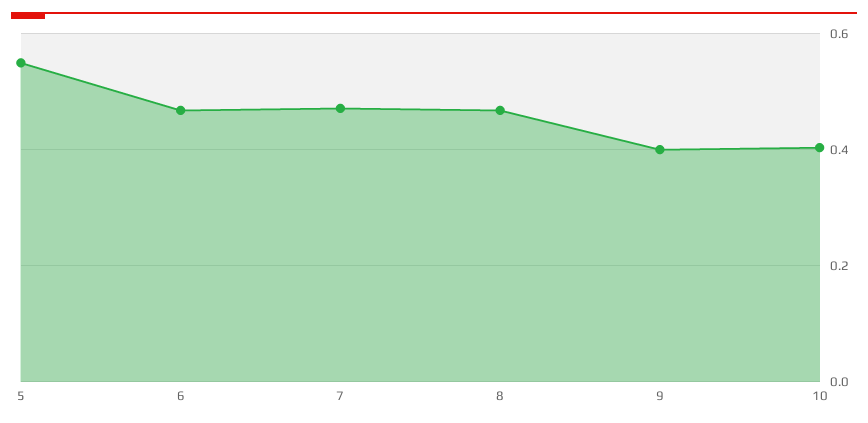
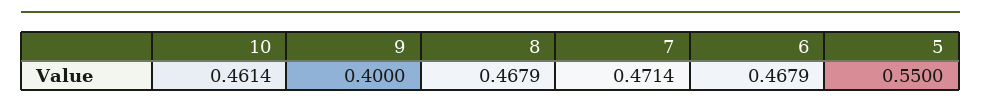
10: 0.4 -> 0.4614

